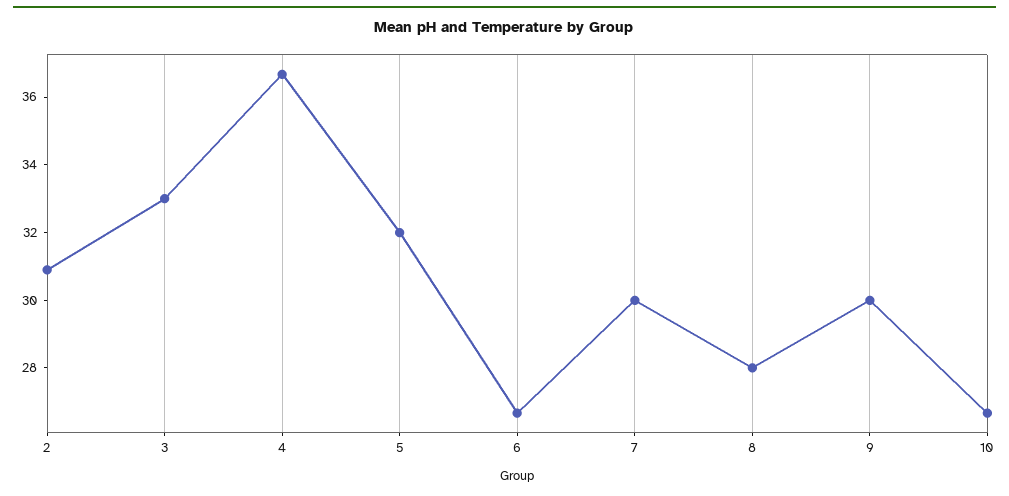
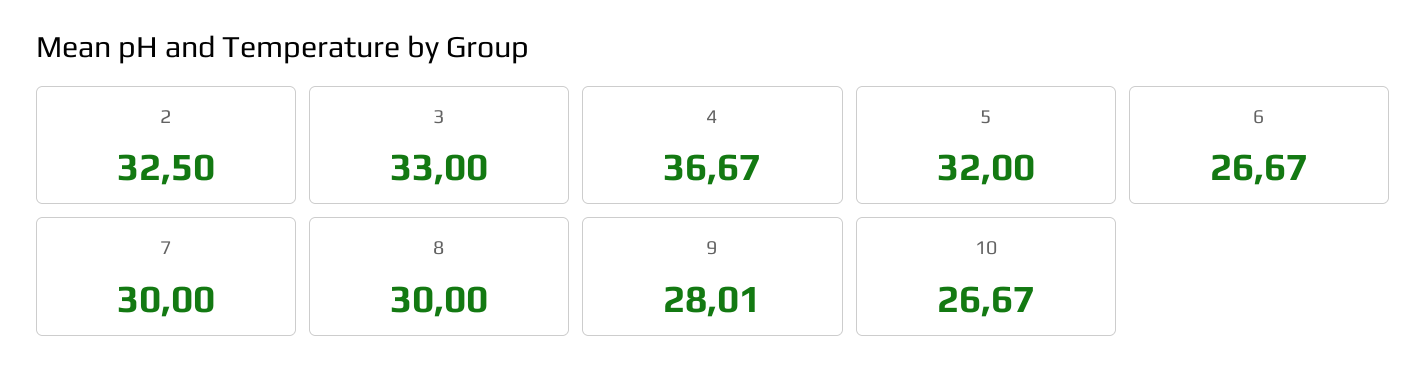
2: 31 -> 32.5
8: 28 -> 30
9: 30 -> 28.01

